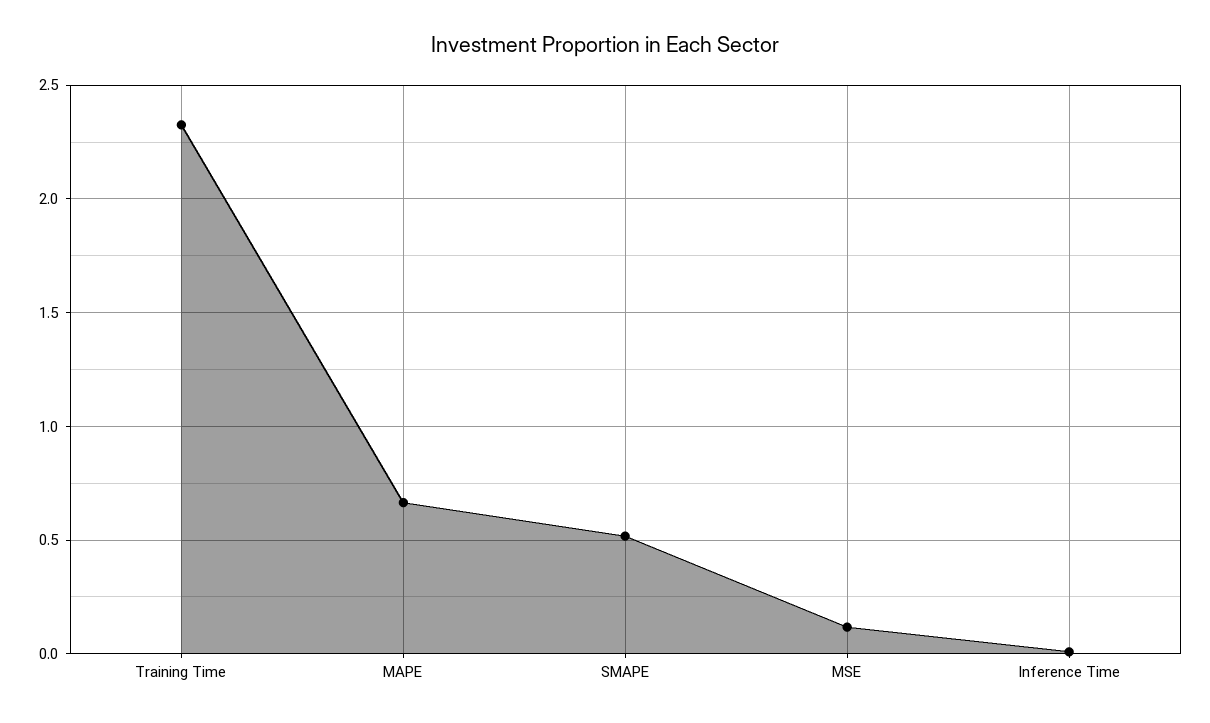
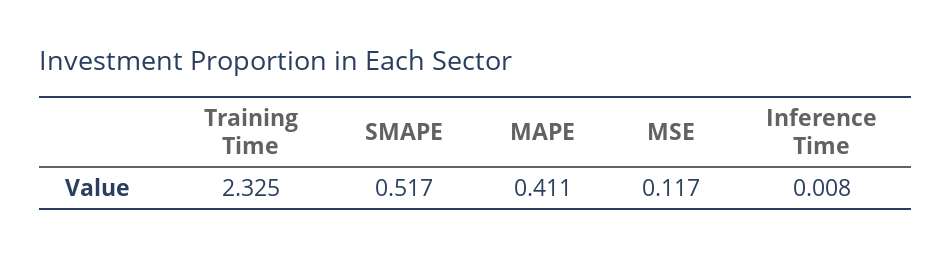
MAPE: 0.65 -> 0.411

